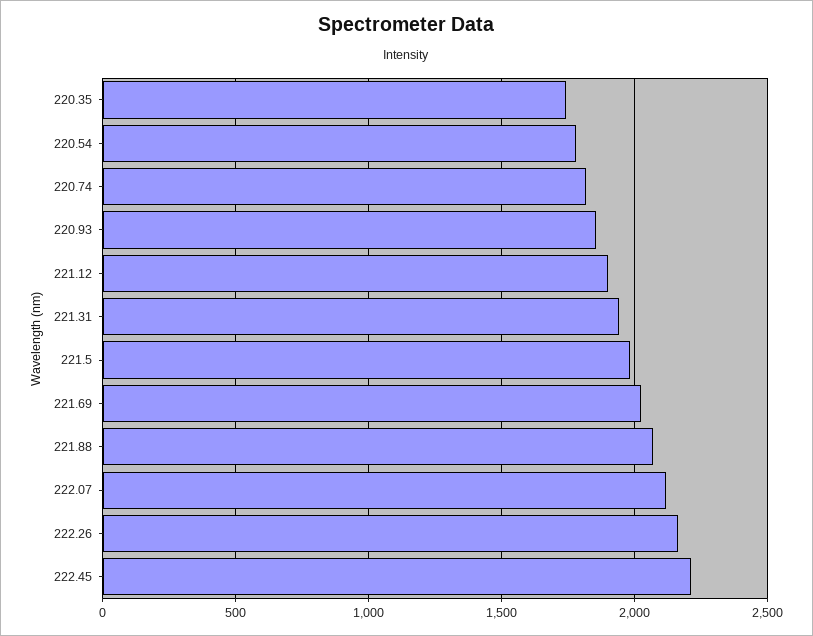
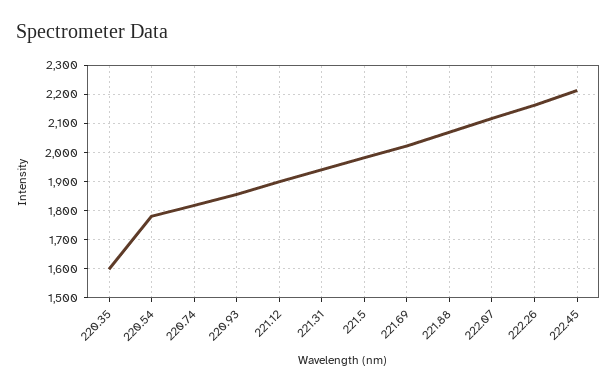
220.35: 1750 -> 1600

